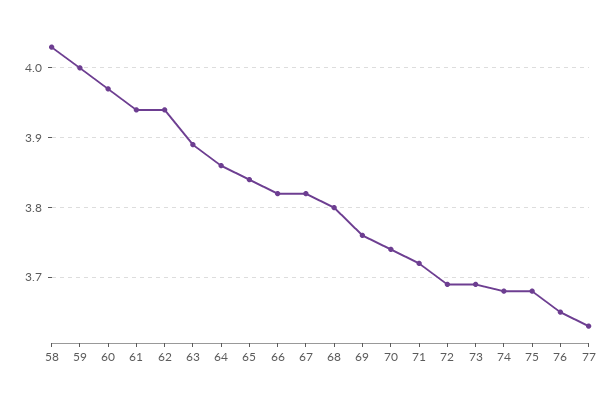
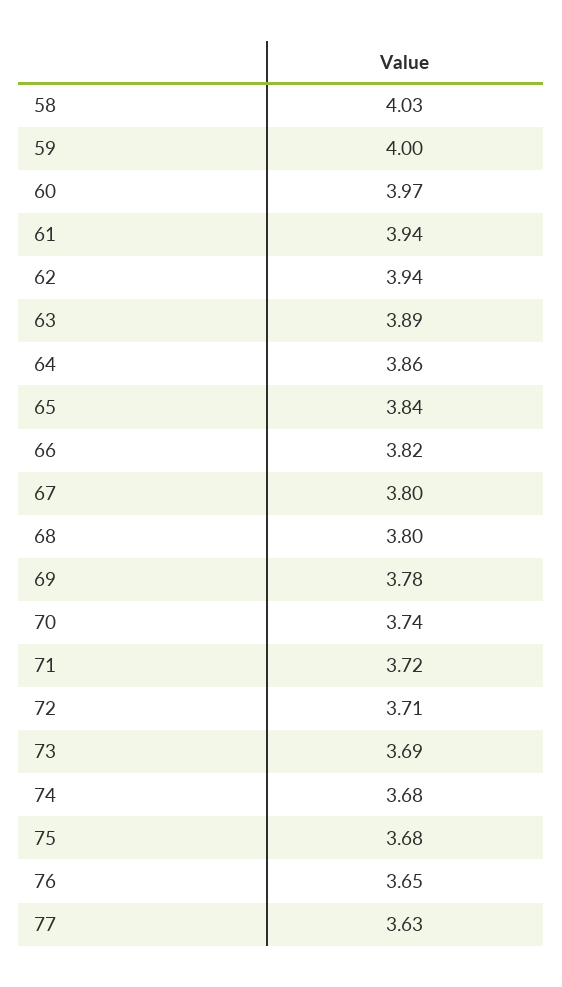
67: 3.82 -> 3.8
69: 3.76 -> 3.78
72: 3.69 -> 3.71

